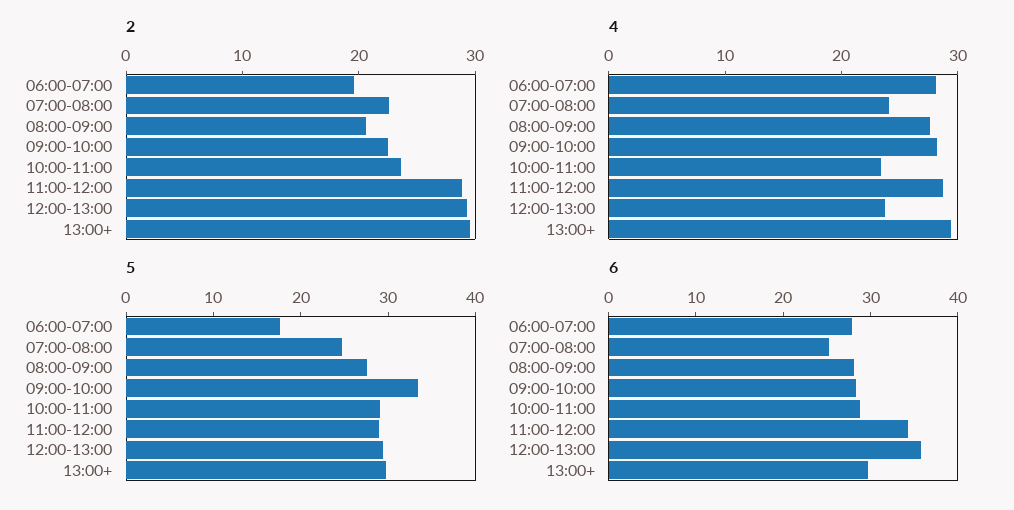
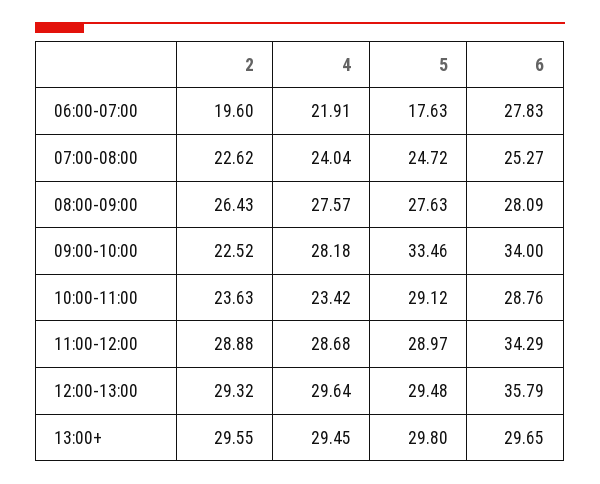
2, 08:00-09:00: 20 -> 26.43
4, 06:00-07:00: 28 -> 21.91
4, 12:00-13:00: 24 -> 29.64
6, 09:00-10:00: 28 -> 34

